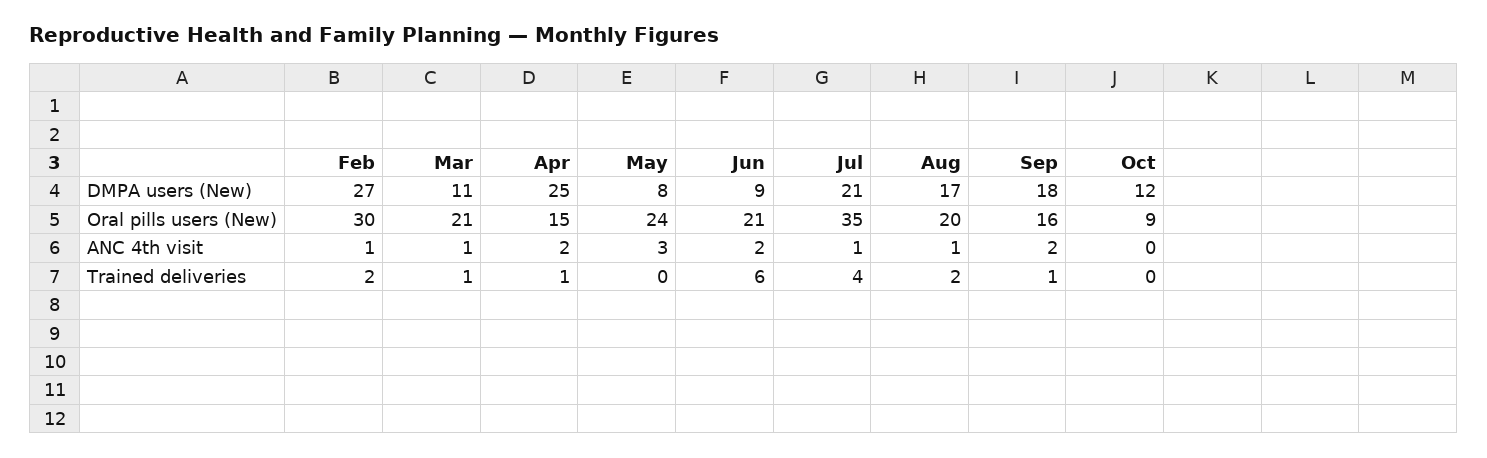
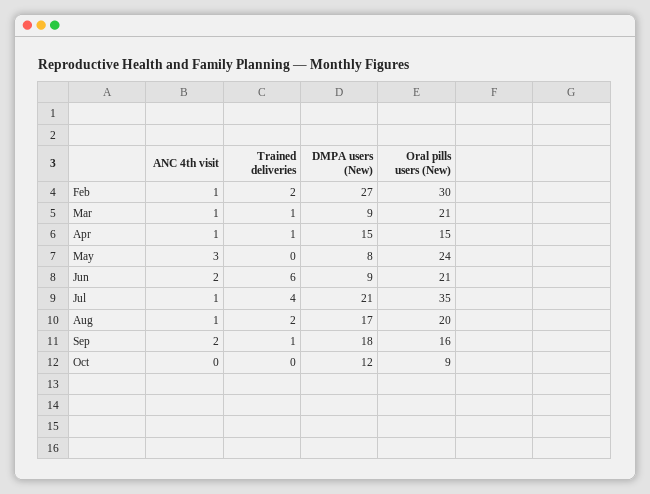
Mar, DMPA users (New): 11 -> 9
Apr, DMPA users (New): 25 -> 15
Apr, ANC 4th visit: 2 -> 1

